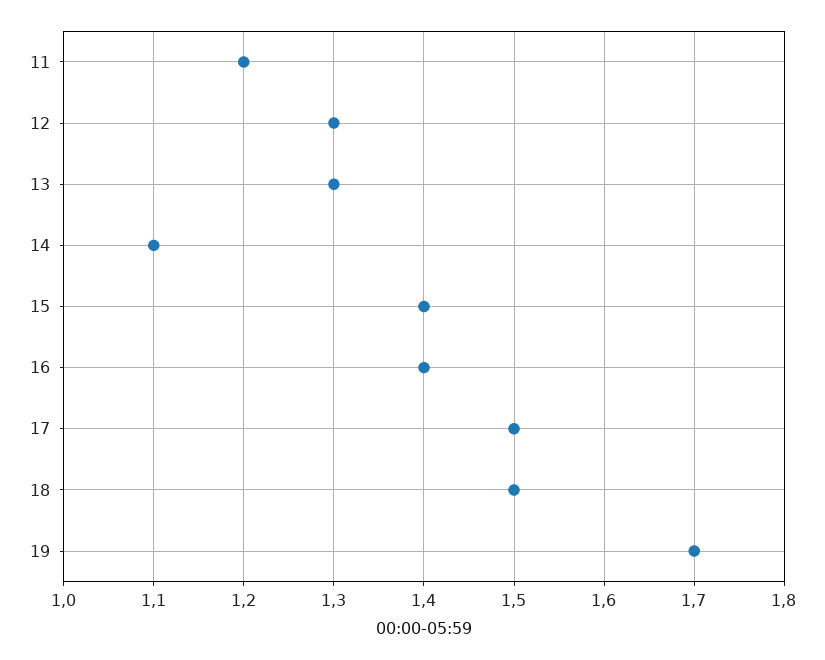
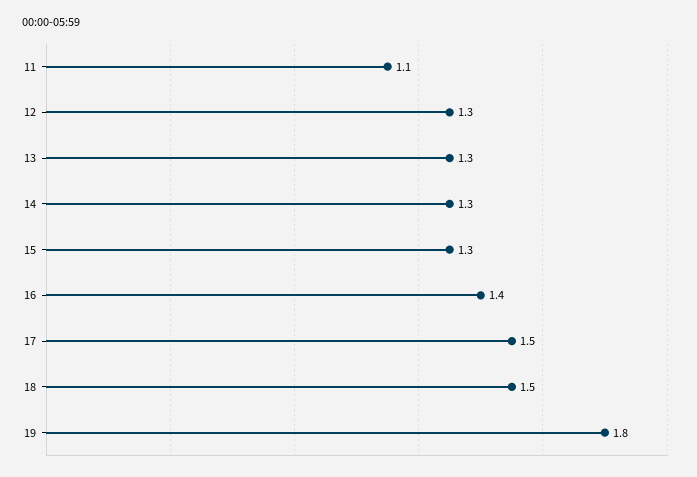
11: 1.2 -> 1.1
14: 1.1 -> 1.3
15: 1.4 -> 1.3
19: 1.7 -> 1.8

